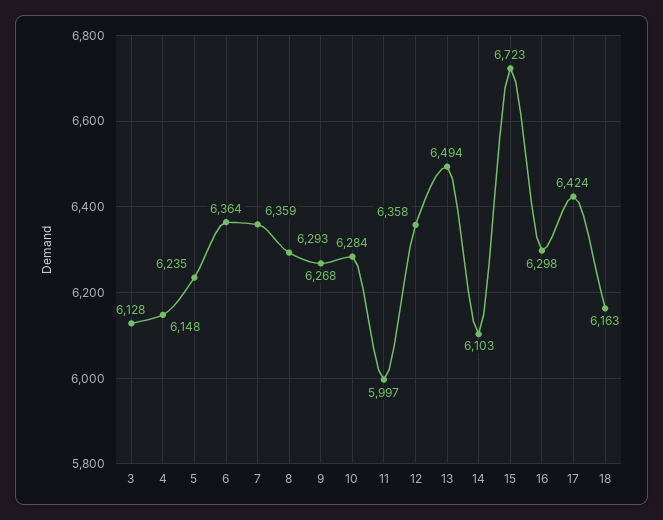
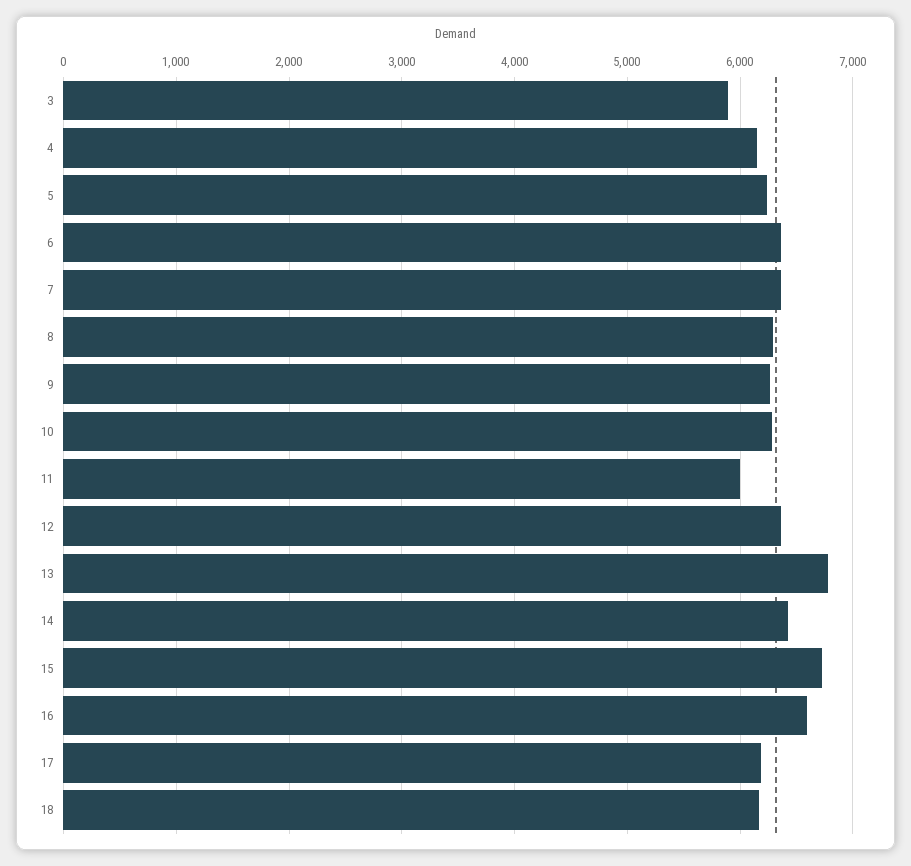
3: 6128 -> 5900
13: 6494 -> 6800
14: 6103 -> 6400
16: 6298 -> 6600
17: 6424 -> 6200

